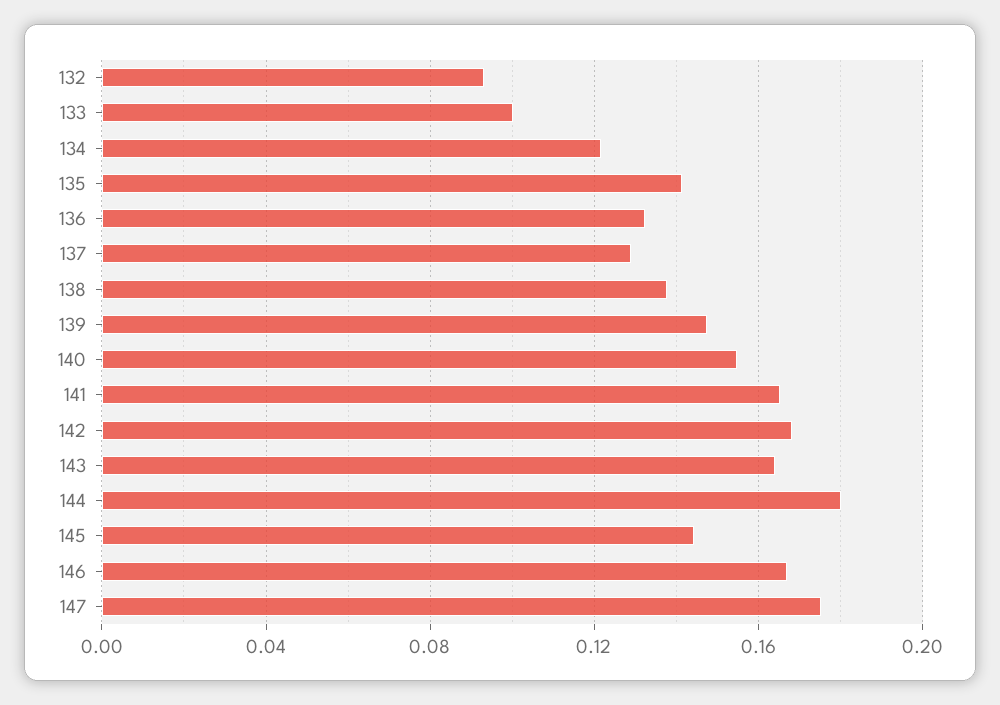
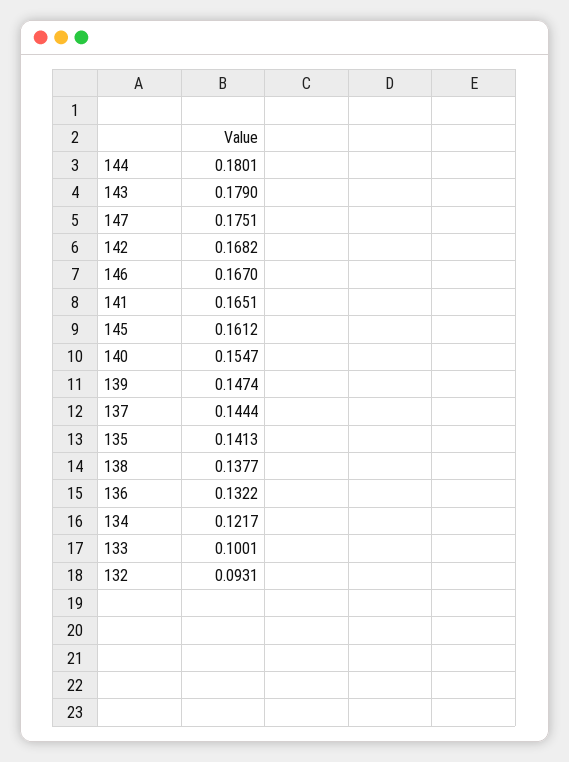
137: 0.13 -> 0.1444
143: 0.165 -> 0.179
145: 0.145 -> 0.1612

